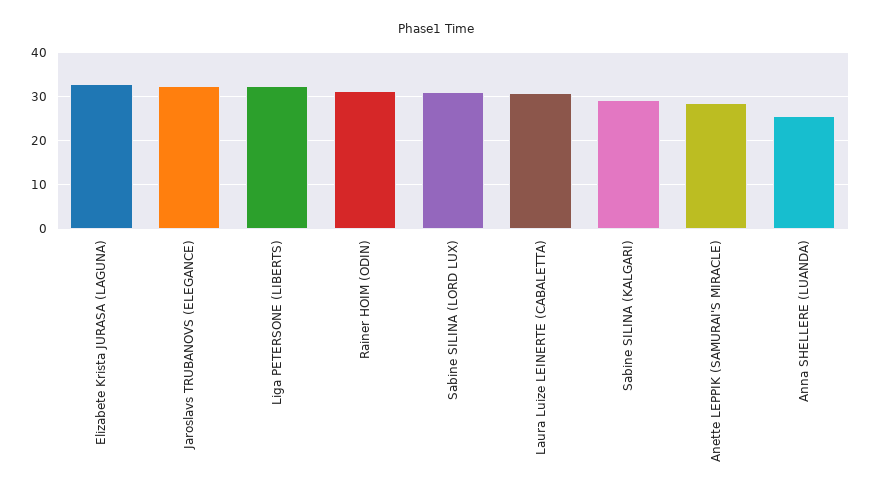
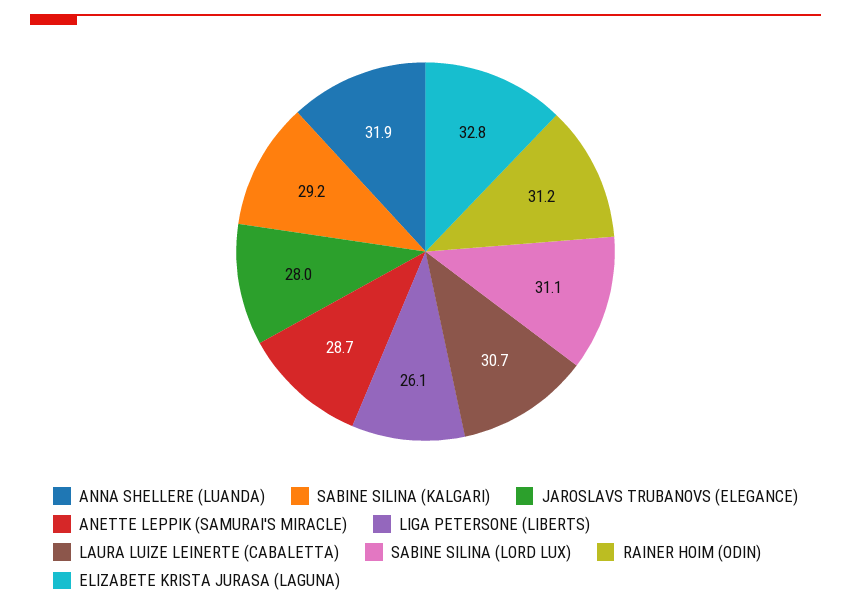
Jaroslavs TRUBANOVS (ELEGANCE): 32 -> 28
Liga PETERSONE (LIBERTS): 32 -> 26.1
Anna SHELLERE (LUANDA): 26 -> 31.9

